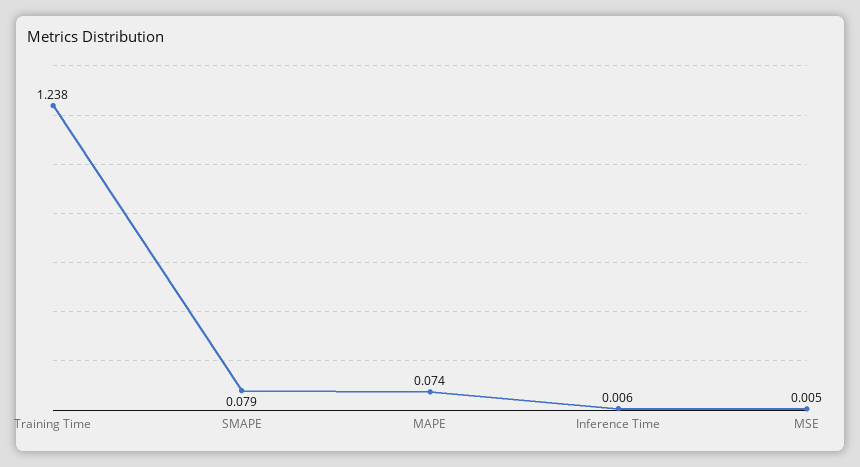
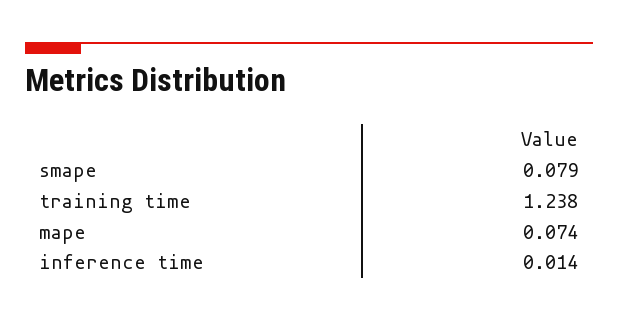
Inference Time: 0.006 -> 0.014
MSE: 0.005 -> none

